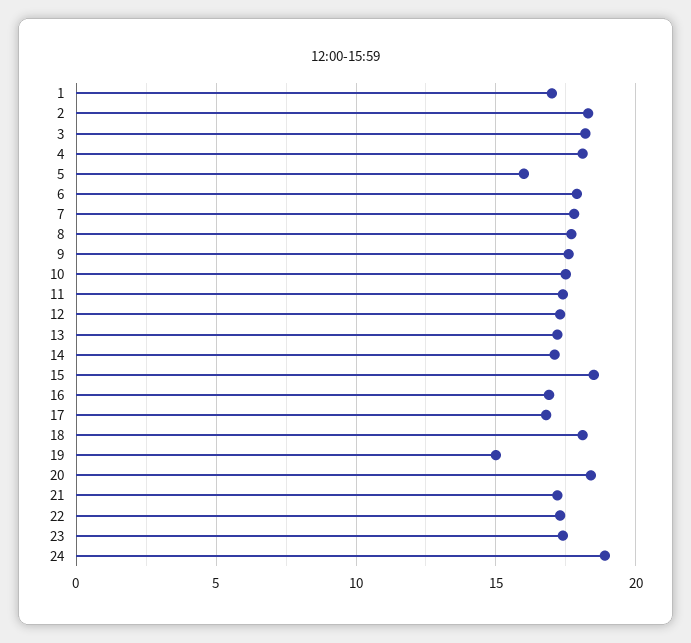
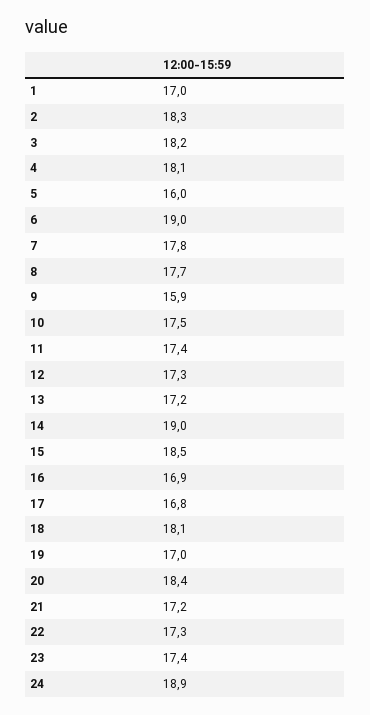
6: 18 -> 19
9: 17.5 -> 15.9
14: 17 -> 19
19: 15 -> 17

